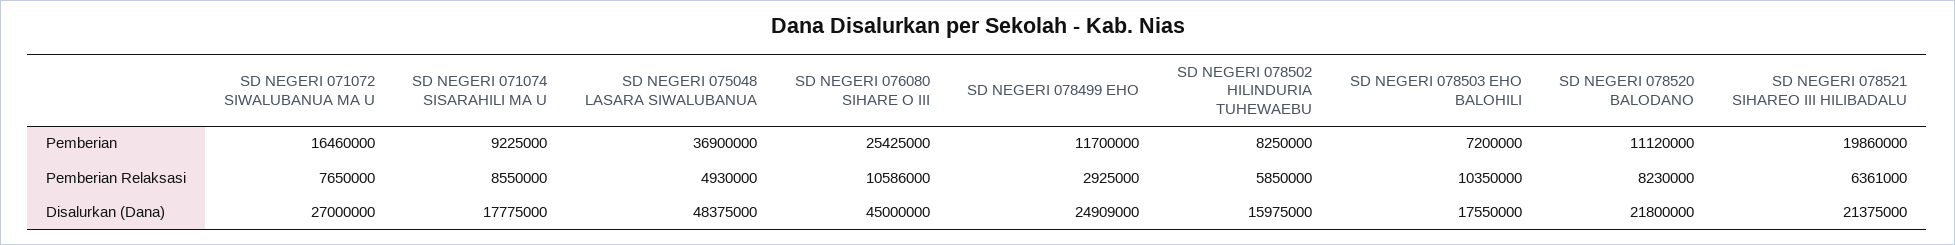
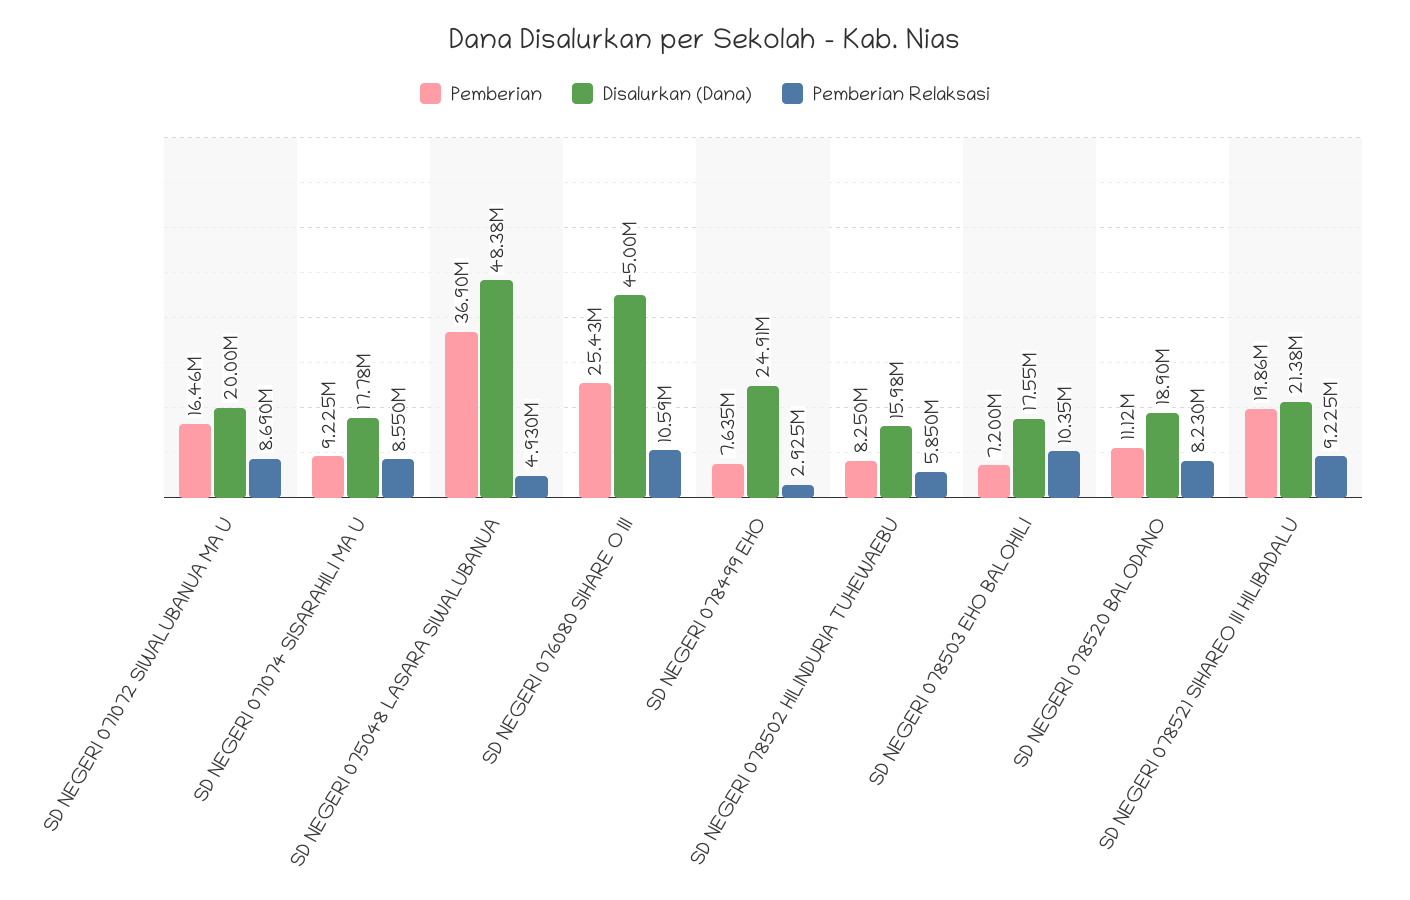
Pemberian, SD NEGERI 078499 EHO: 11700000 -> 7635000
Pemberian Relaksasi, SD NEGERI 071072 SIWALUBANUA MA U: 7650000 -> 8690000
Pemberian Relaksasi, SD NEGERI 078521 SIHAREO III HILIBADALU: 6361000 -> 9225000
Disalurkan (Dana), SD NEGERI 071072 SIWALUBANUA MA U: 27000000 -> 20000000
Disalurkan (Dana), SD NEGERI 078520 BALODANO: 21800000 -> 18900000

